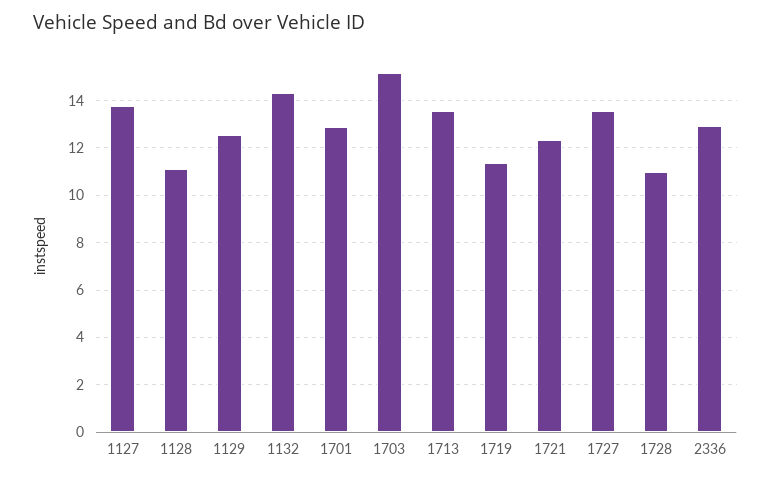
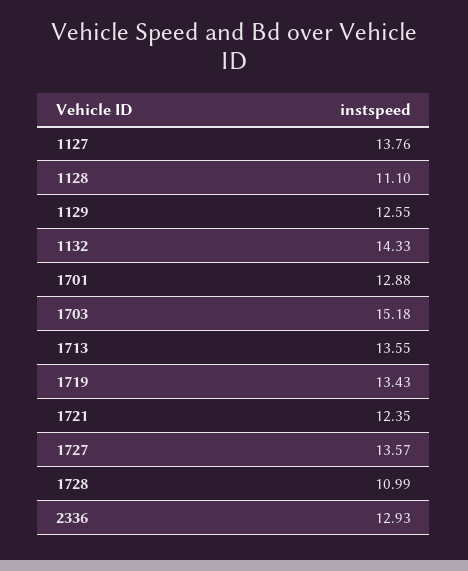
1719: 11.5 -> 13.43

